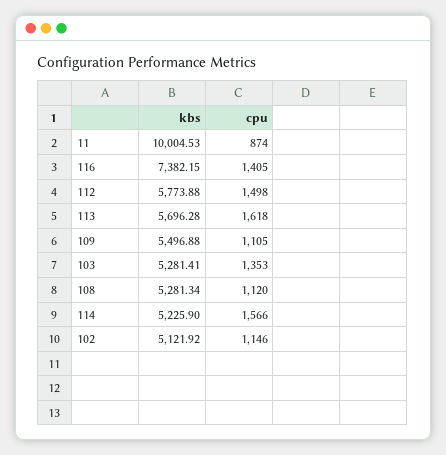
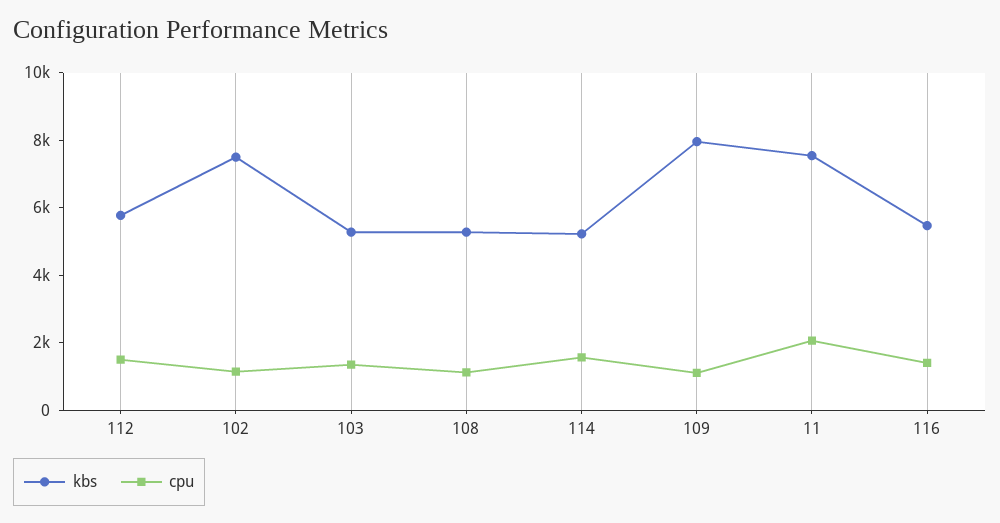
kbs, 11: 10004.53 -> 7500
cpu, 11: 874 -> 2000
kbs, 116: 7382.15 -> 5500
kbs, 113: 5696.28 -> none
cpu, 113: 1618 -> none
kbs, 109: 5496.88 -> 8000
kbs, 102: 5121.92 -> 7500

